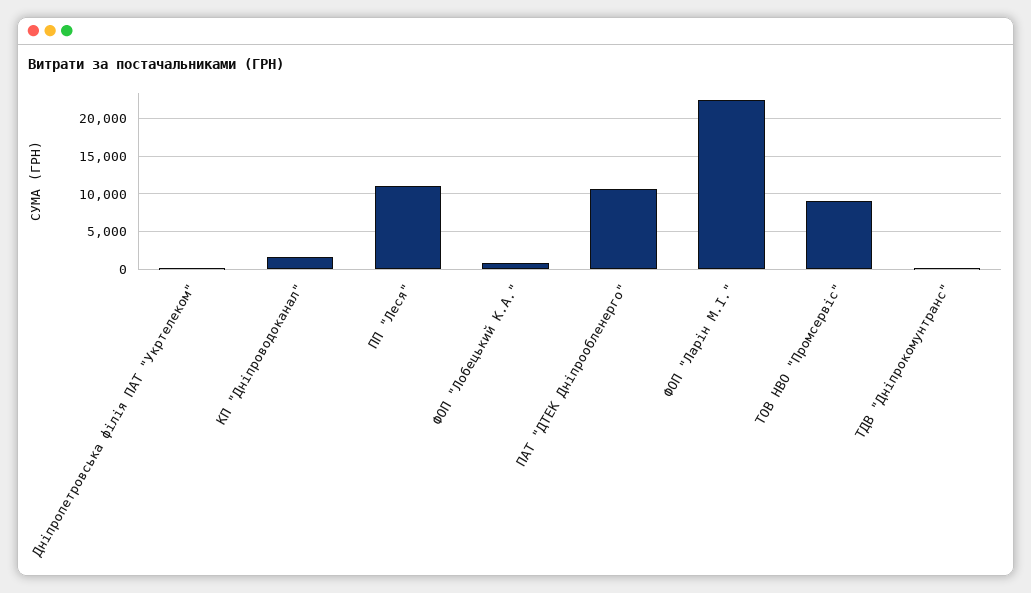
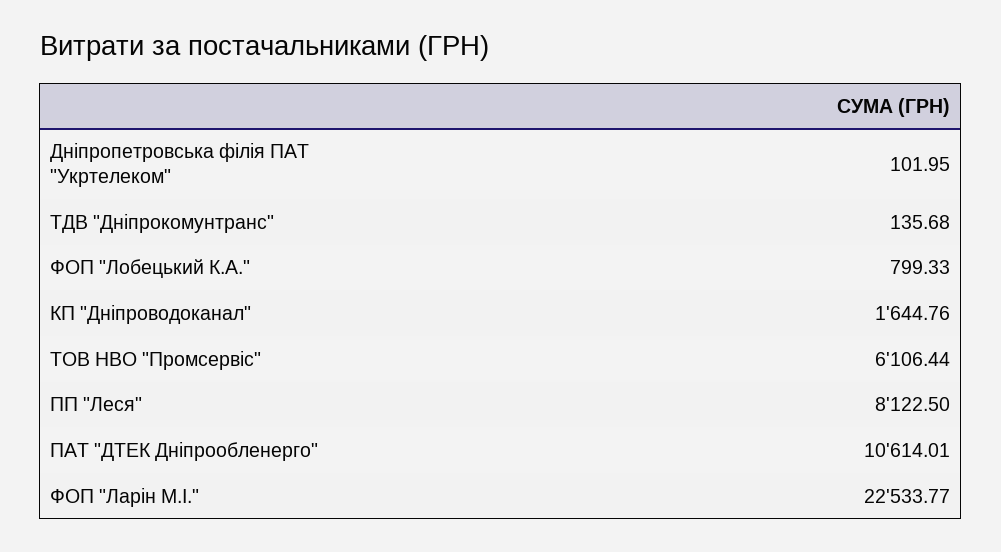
ПП "Леся": 11000 -> 8122.5
ТОВ НВО "Промсервіс": 9000 -> 6106.44

